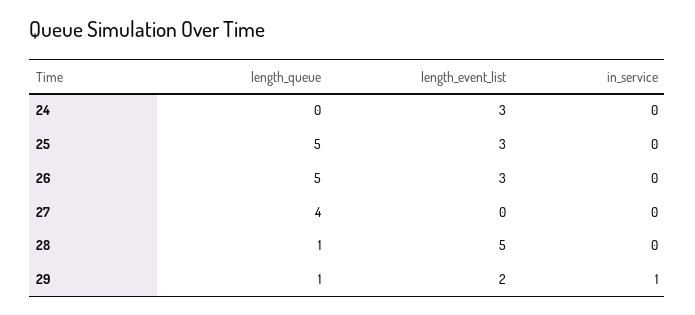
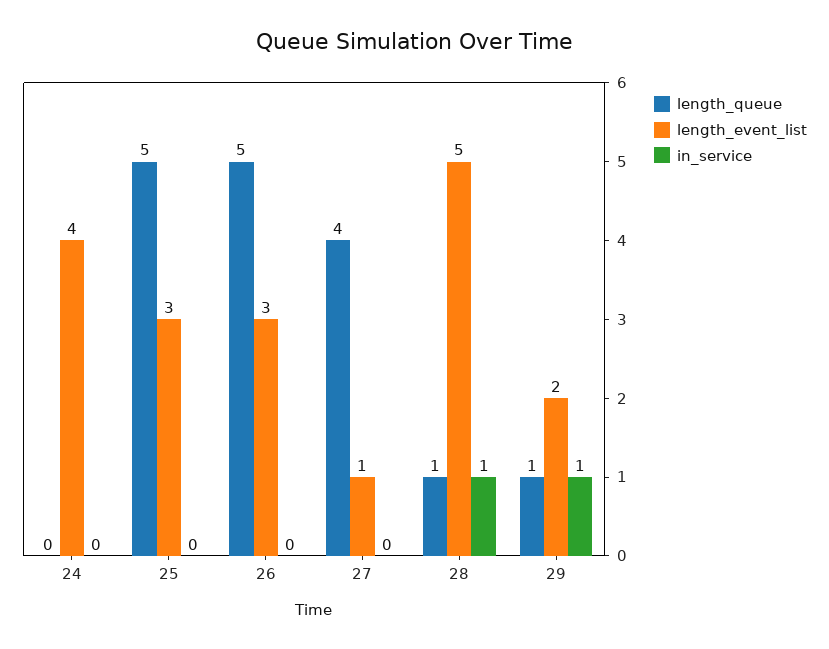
length_event_list, 24: 3 -> 4
length_event_list, 27: 0 -> 1
in_service, 28: 0 -> 1

